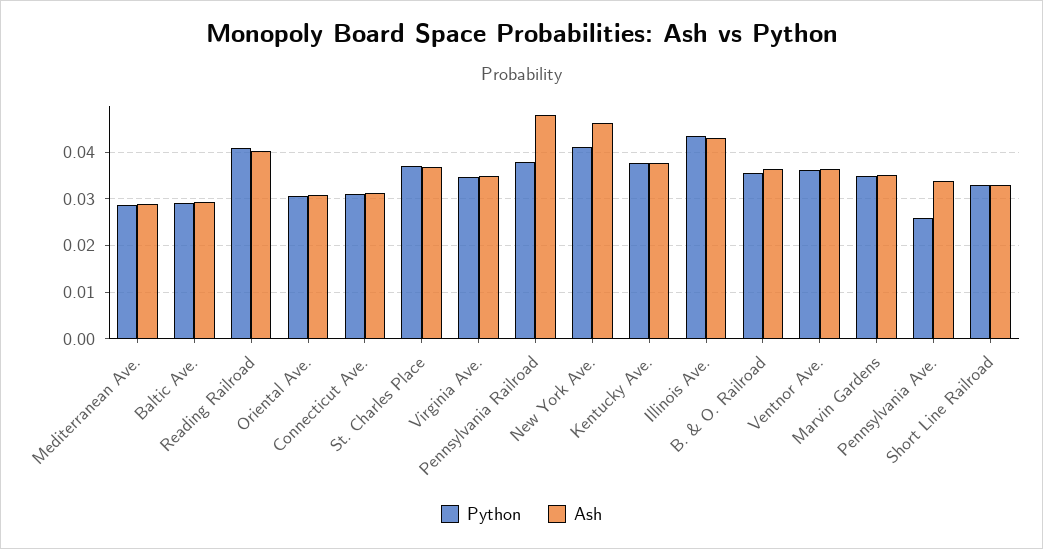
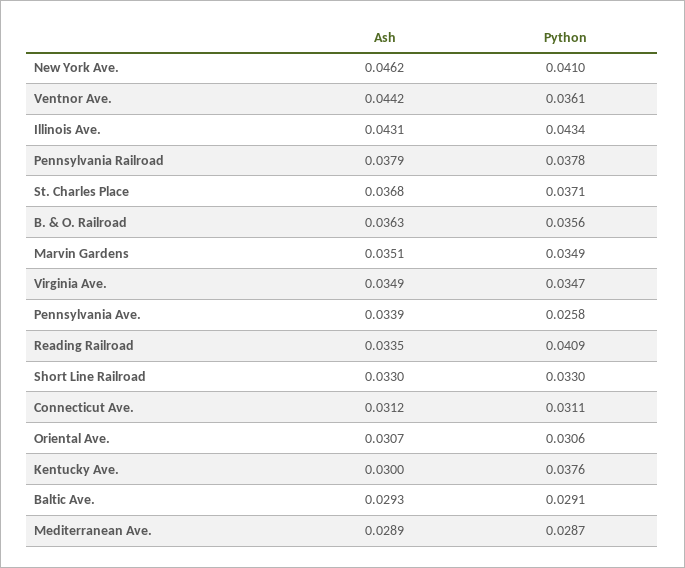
Ash, Reading Railroad: 0.04 -> 0.0335
Ash, Pennsylvania Railroad: 0.048 -> 0.0379
Ash, Kentucky Ave.: 0.038 -> 0.03
Ash, Ventnor Ave.: 0.036 -> 0.0442

